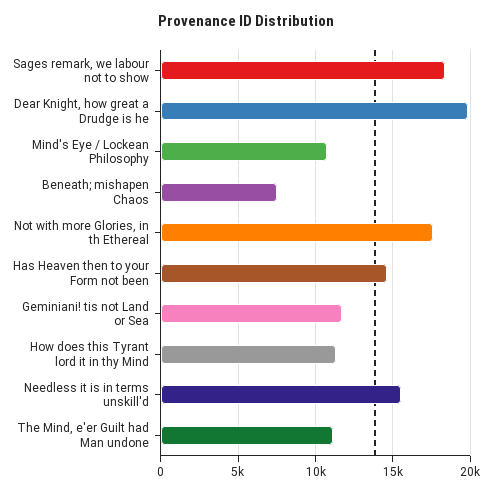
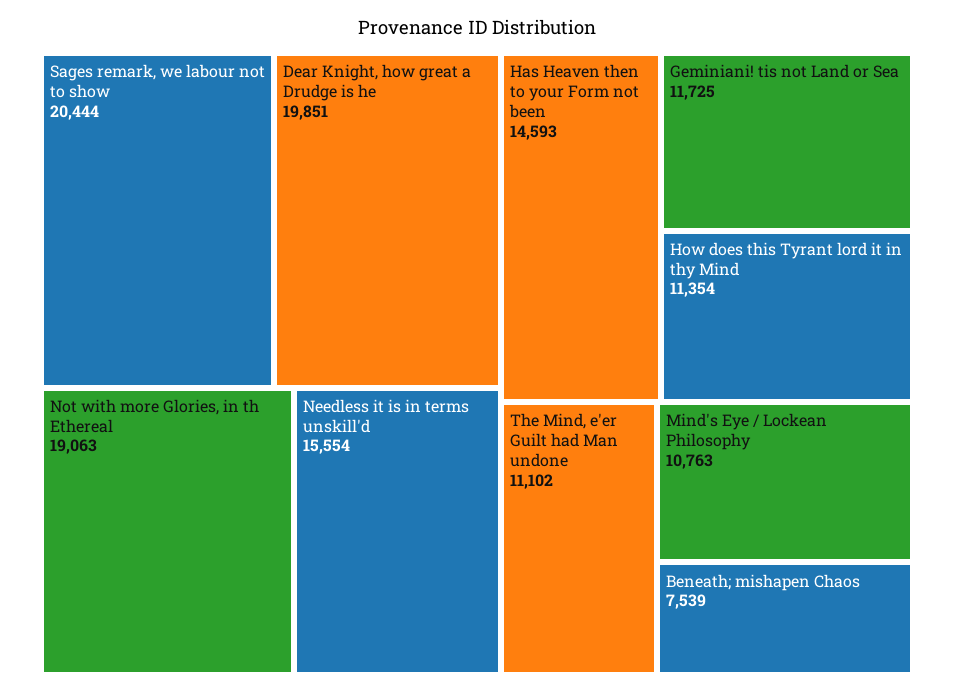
Sages remark, we labour not to show: 18500 -> 20444
Not with more Glories, in th Ethereal: 17500 -> 19063

